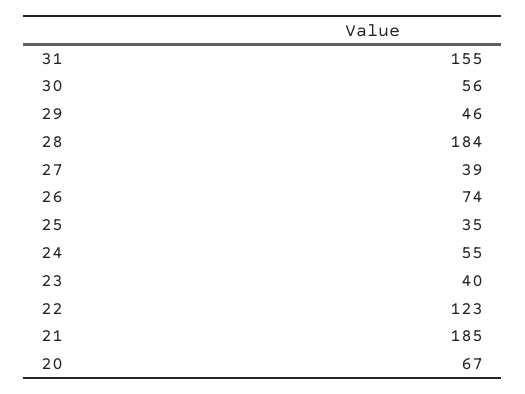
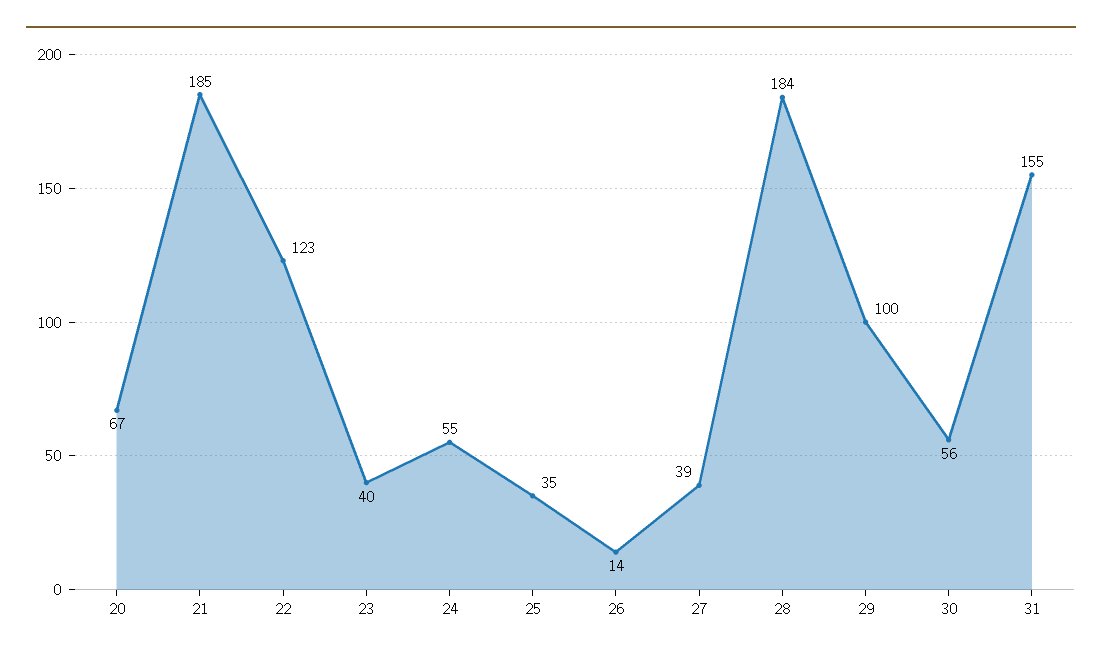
29: 46 -> 100
26: 74 -> 14

